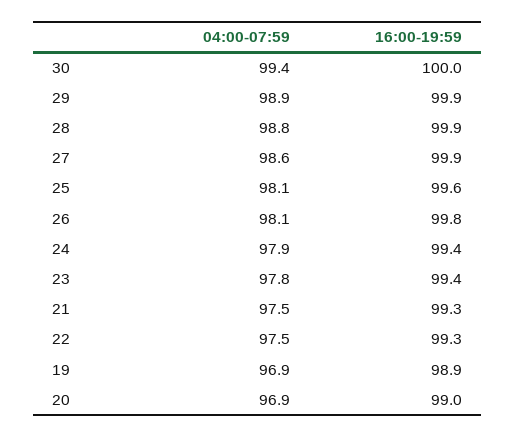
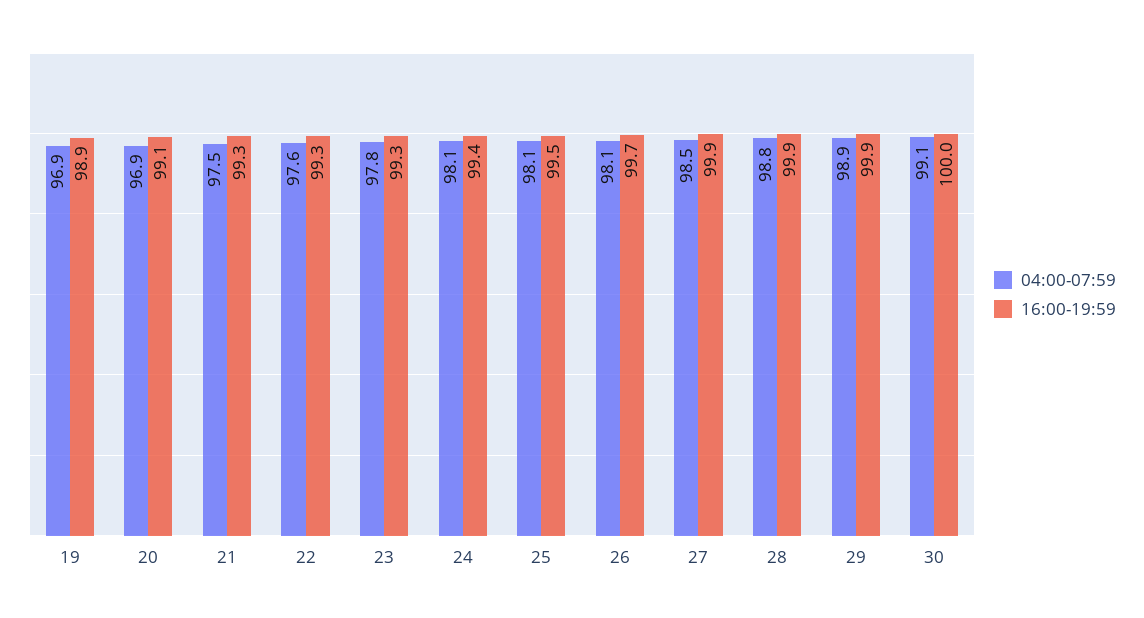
04:00-07:59, 30: 99.4 -> 99.1
04:00-07:59, 27: 98.6 -> 98.5
16:00-19:59, 25: 99.6 -> 99.5
16:00-19:59, 26: 99.8 -> 99.7
04:00-07:59, 24: 97.9 -> 98.1
16:00-19:59, 23: 99.4 -> 99.3
04:00-07:59, 22: 97.5 -> 97.6
16:00-19:59, 20: 99 -> 99.1

